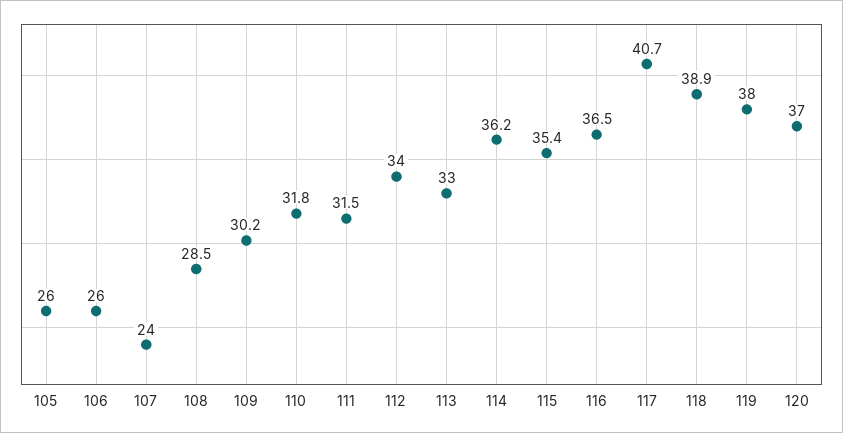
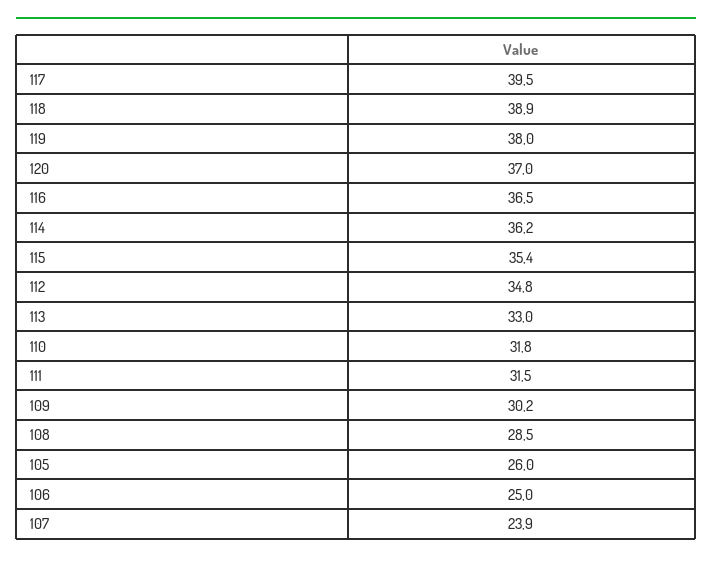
106: 26 -> 25
107: 24 -> 23.9
112: 34 -> 34.8
117: 40.7 -> 39.5

